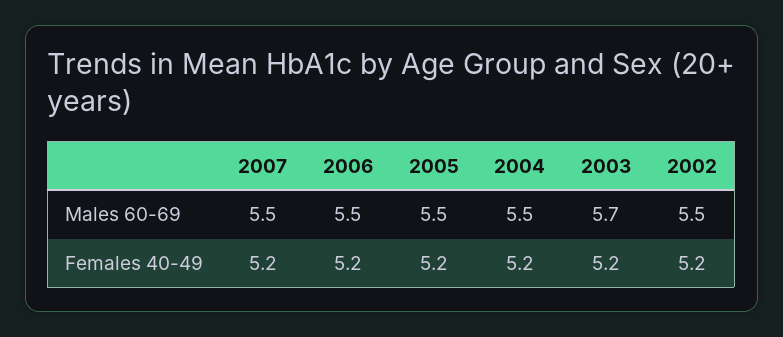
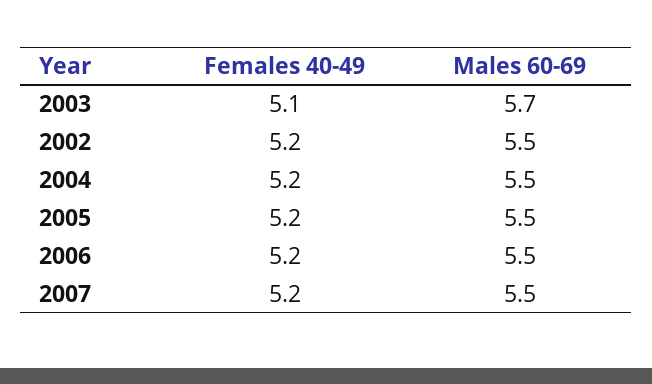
2003, Females 40-49: 5.2 -> 5.1

